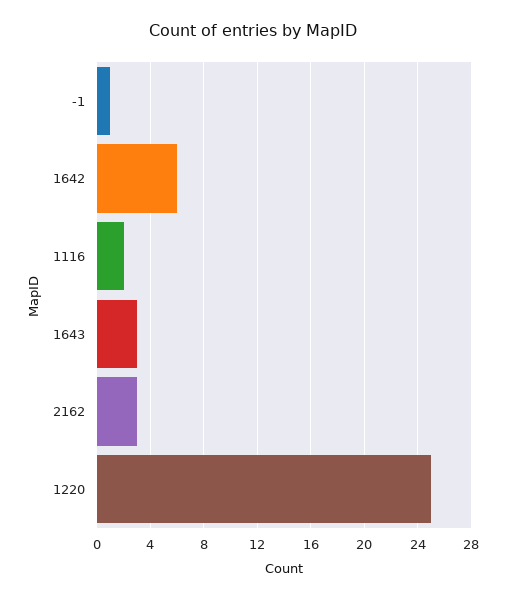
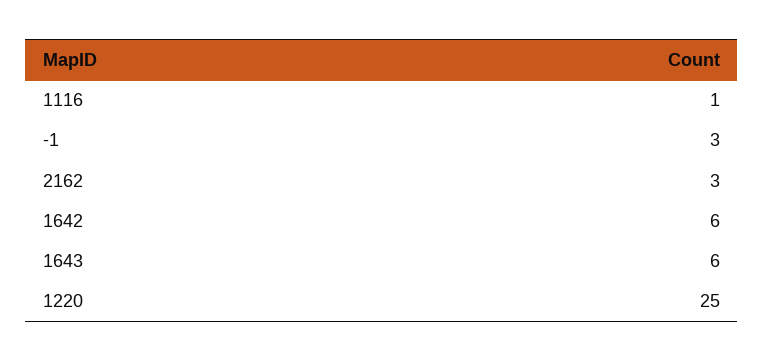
-1: 1 -> 3
1116: 2 -> 1
1643: 3 -> 6

